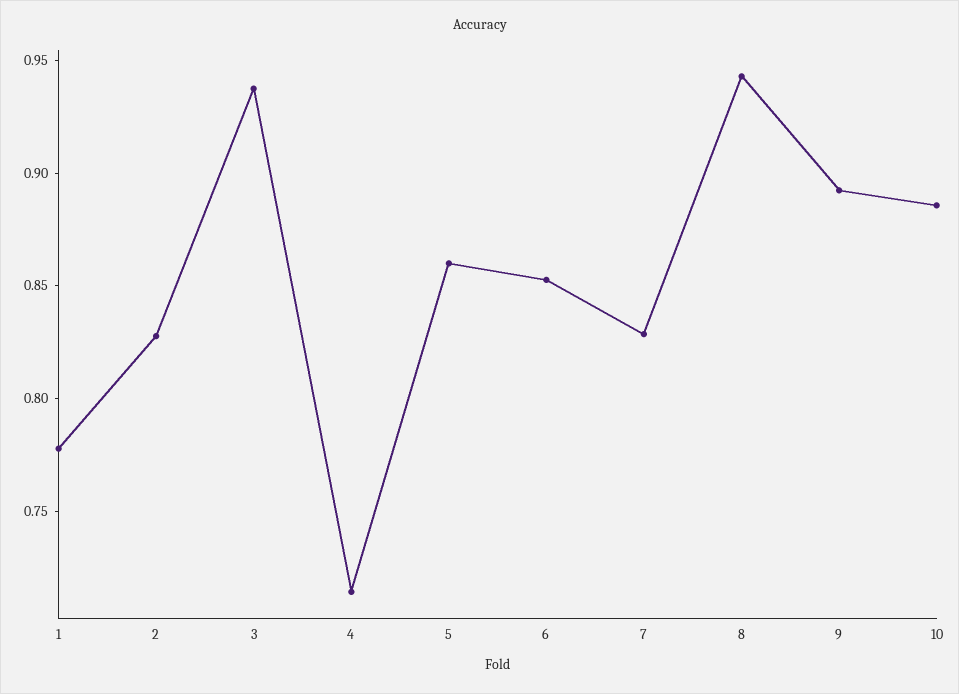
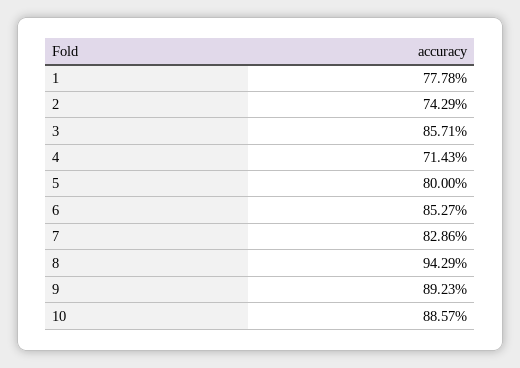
2: 0.83 -> 0.7429
3: 0.94 -> 0.8571
5: 0.86 -> 0.8

